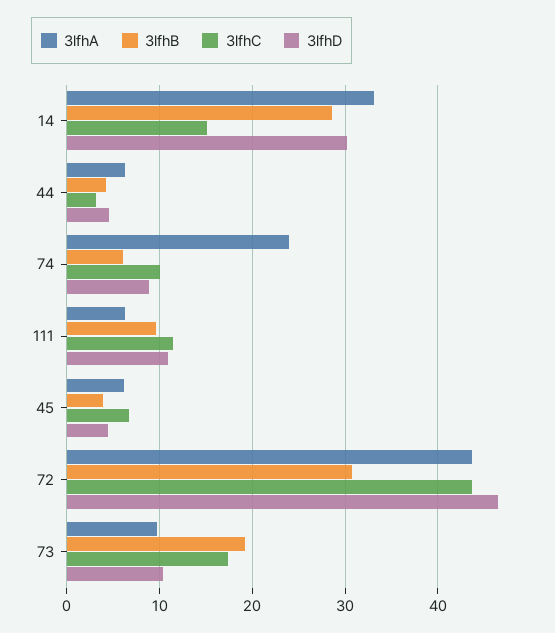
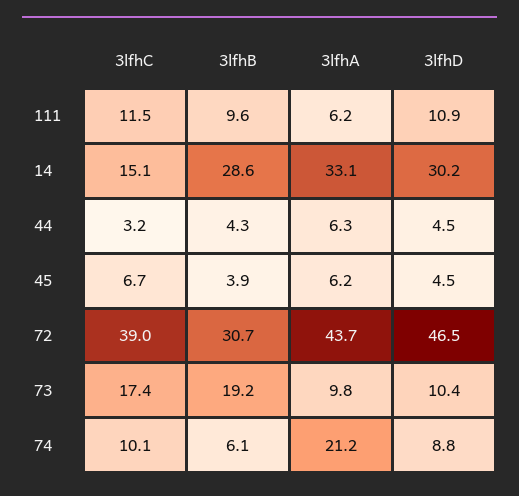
3lfhA, 74: 24 -> 21.2
3lfhC, 72: 44 -> 39

